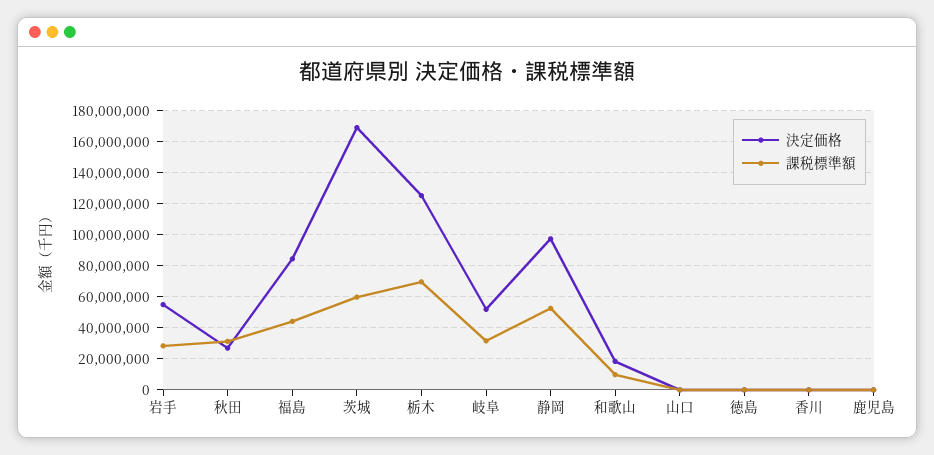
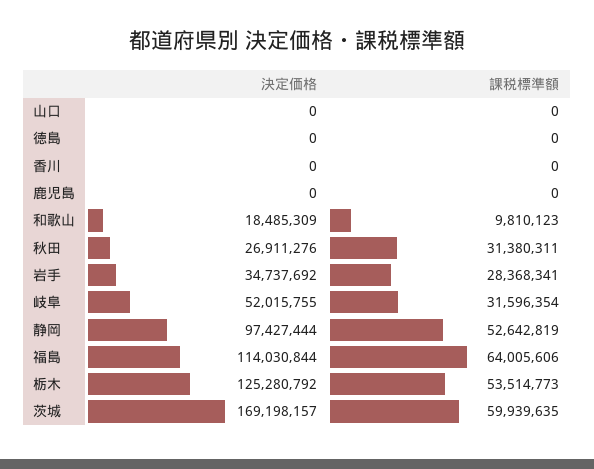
決定価格, 岩手: 55000000 -> 34737692
決定価格, 福島: 85000000 -> 114030844
課税標準額, 福島: 45000000 -> 64005606
課税標準額, 栃木: 70000000 -> 53514773

